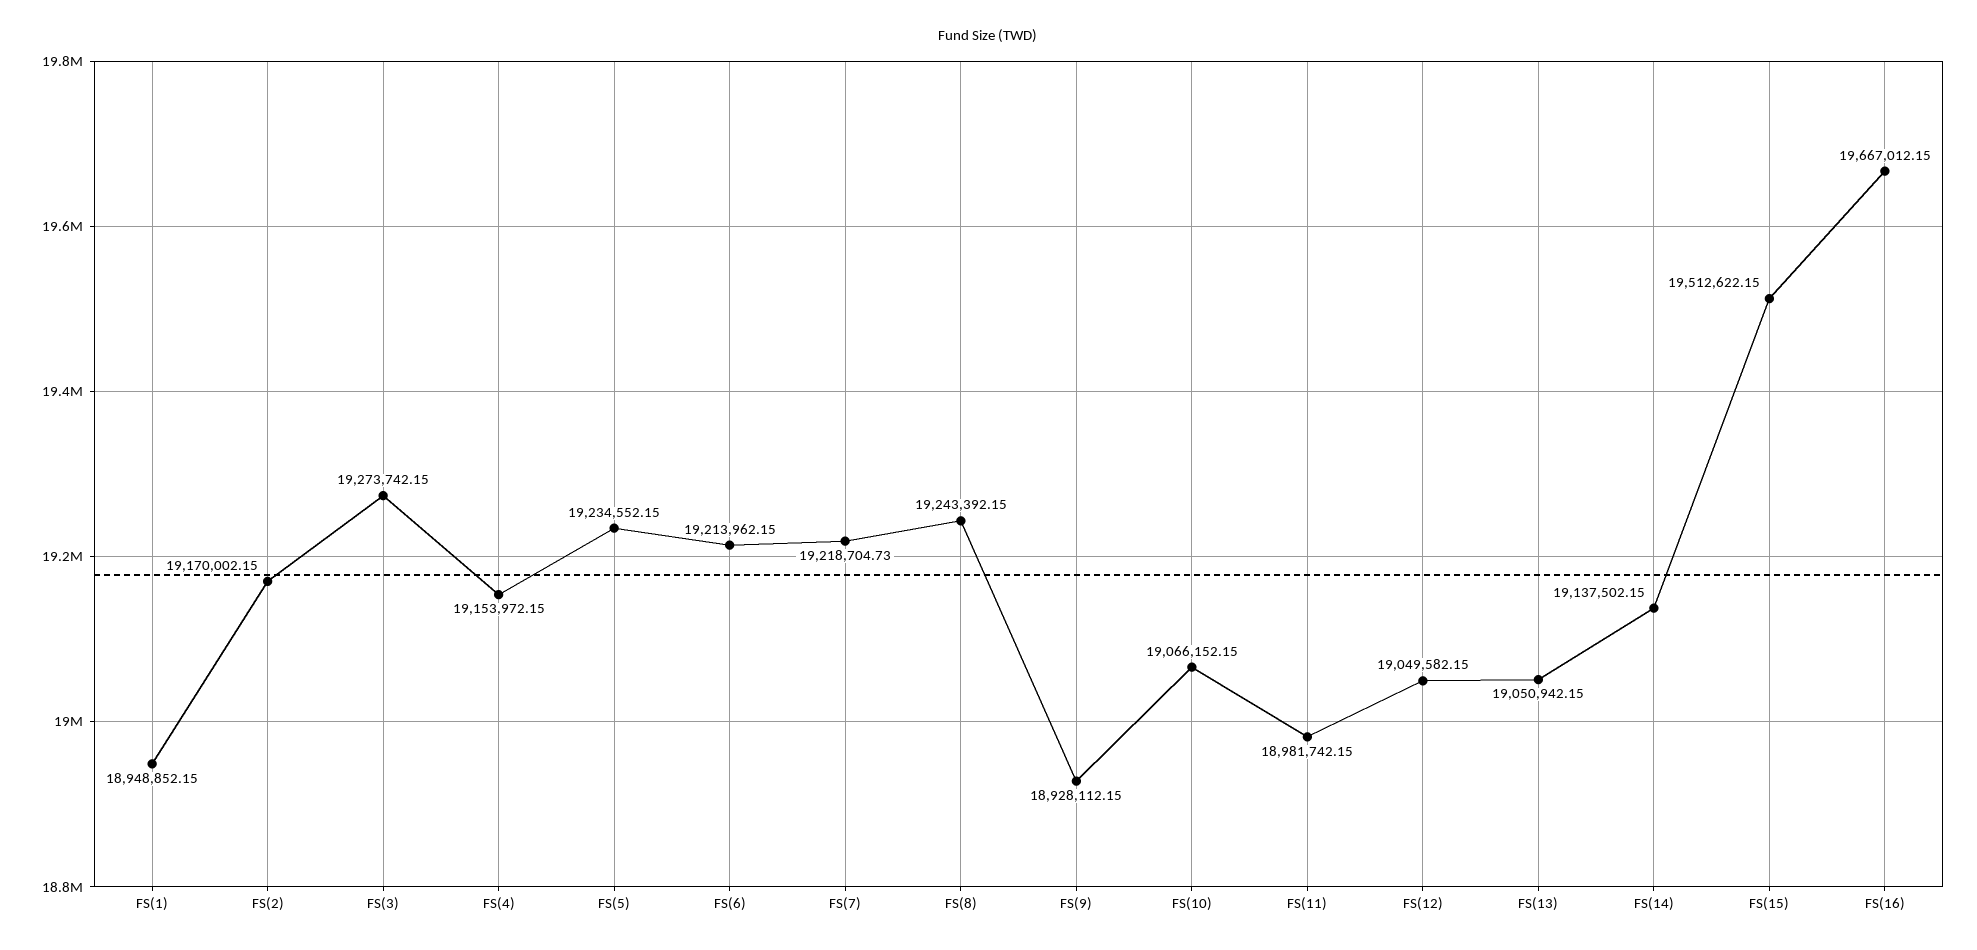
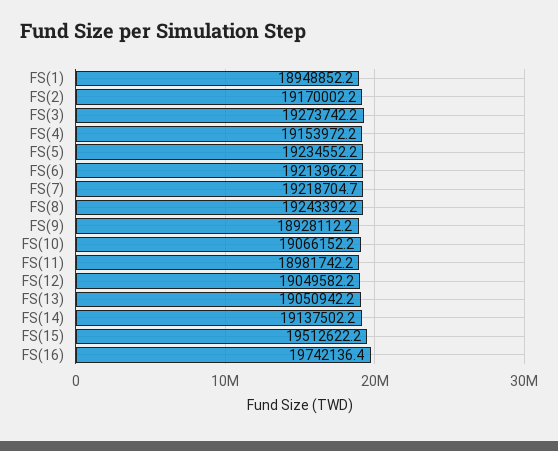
FS(16): 19667012.15 -> 19742136.4

